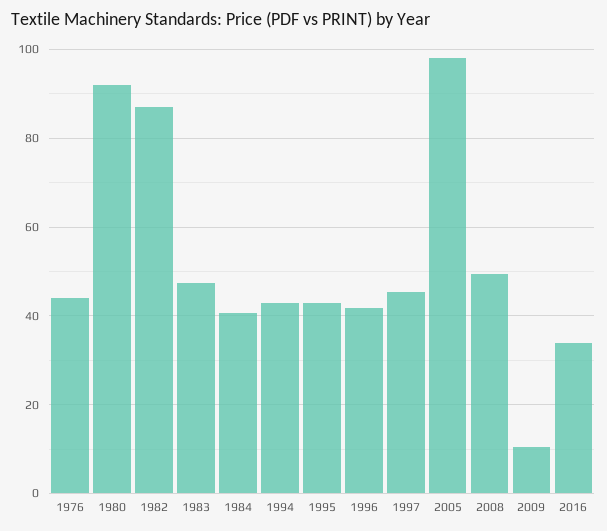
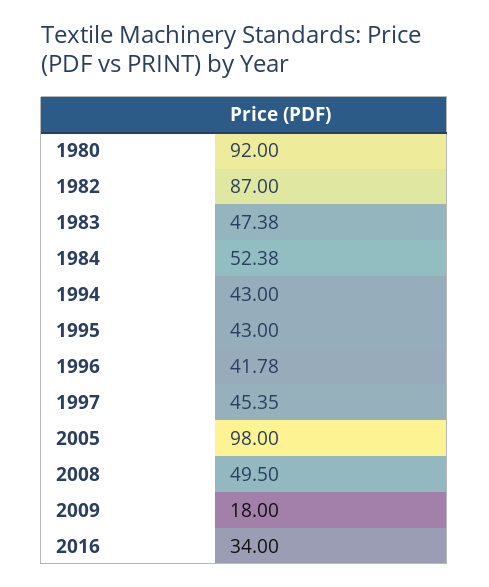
1976: 44 -> none
1984: 40 -> 52.38
2009: 10 -> 18

